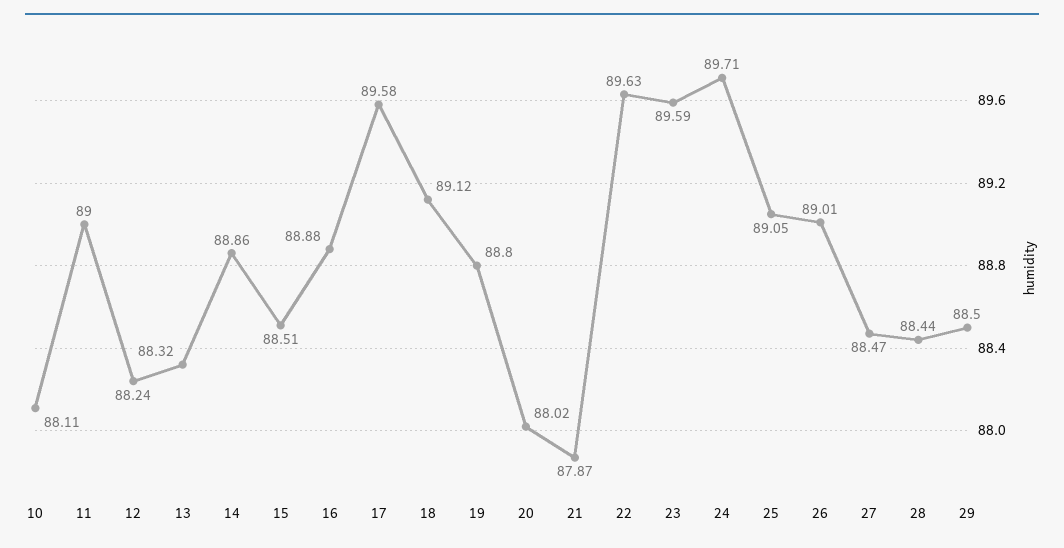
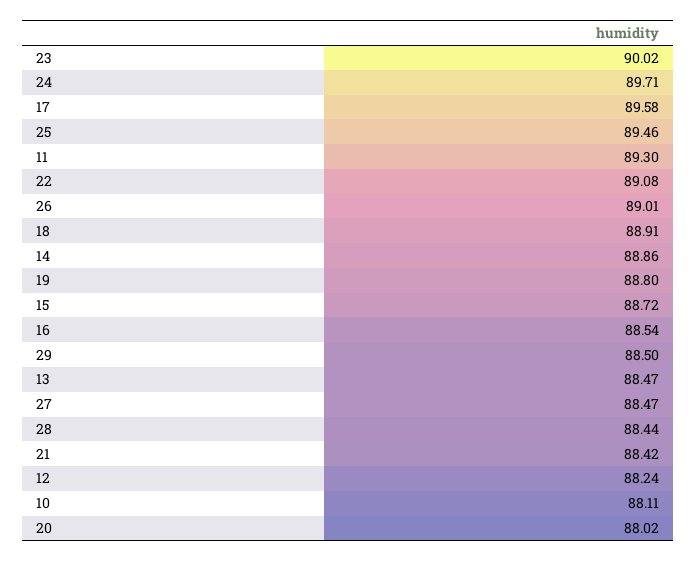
11: 89 -> 89.3
13: 88.32 -> 88.47
15: 88.51 -> 88.72
16: 88.88 -> 88.54
18: 89.12 -> 88.91
21: 87.87 -> 88.42
22: 89.63 -> 89.08
23: 89.59 -> 90.02
25: 89.05 -> 89.46

